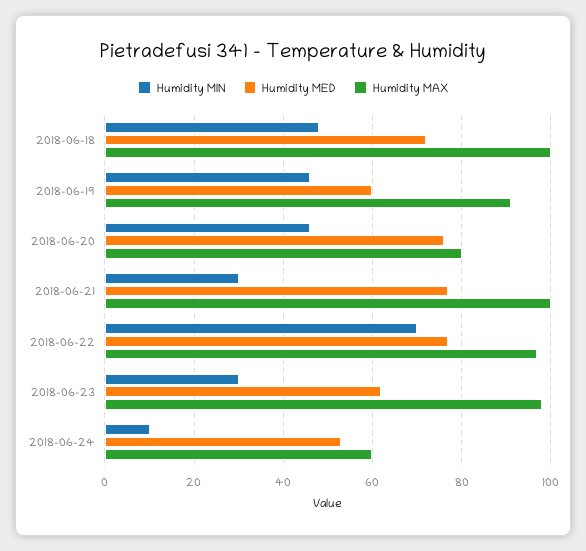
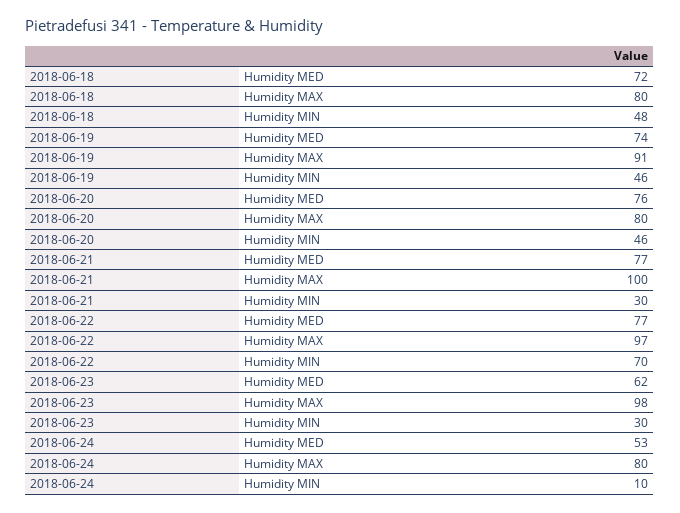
Humidity MAX, 2018-06-18: 100 -> 80
Humidity MED, 2018-06-19: 60 -> 74
Humidity MAX, 2018-06-24: 60 -> 80

